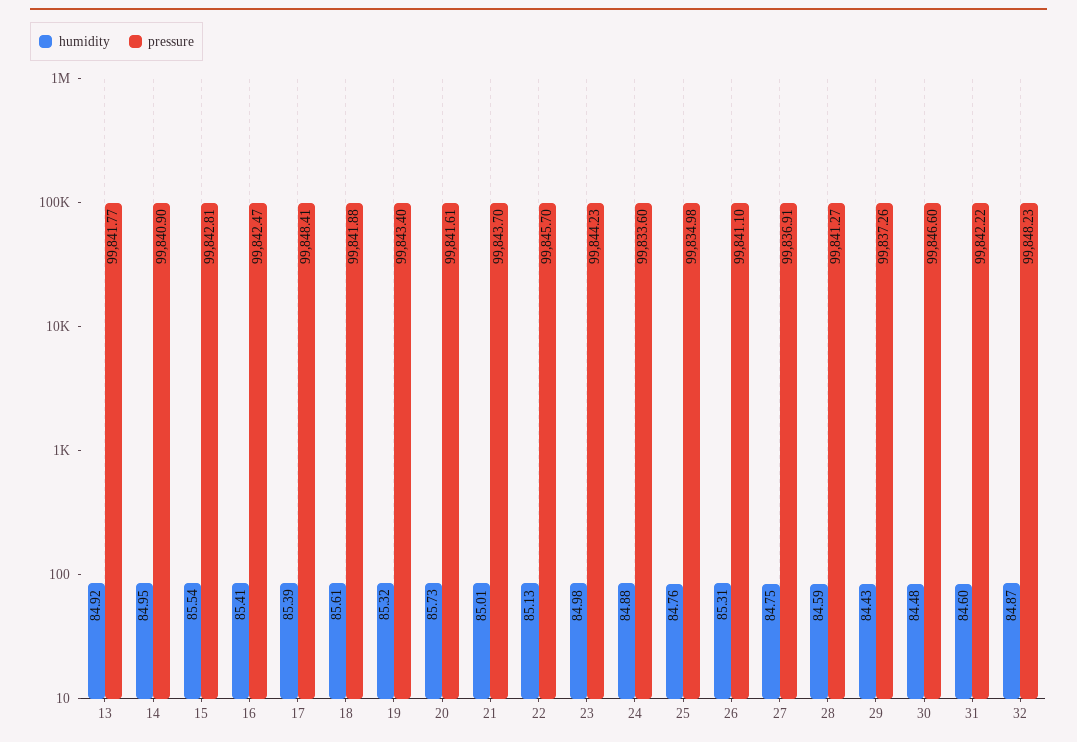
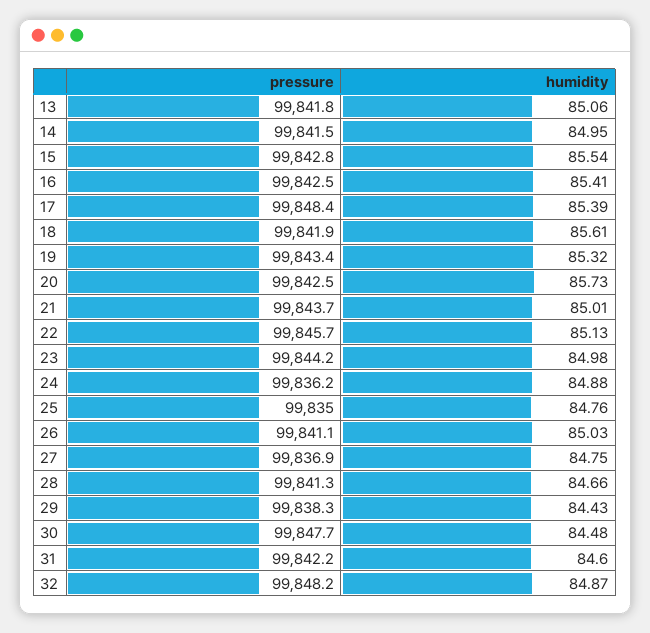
humidity, 13: 84.92 -> 85.06
pressure, 14: 99840.9 -> 99841.5
pressure, 20: 99841.61 -> 99842.5
pressure, 24: 99833.6 -> 99836.2
humidity, 26: 85.31 -> 85.03
humidity, 28: 84.59 -> 84.66
pressure, 29: 99837.26 -> 99838.3
pressure, 30: 99846.6 -> 99847.7

